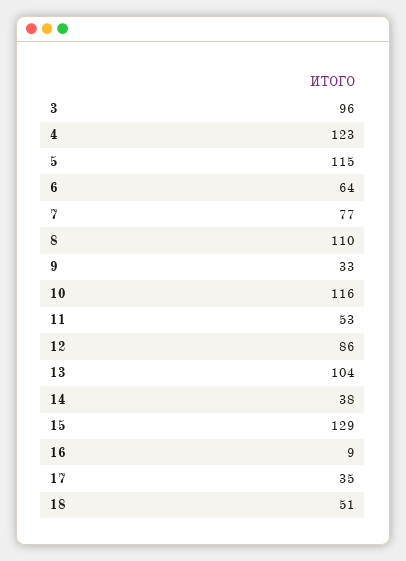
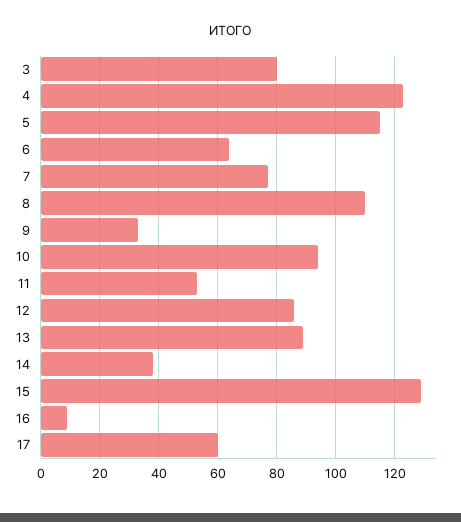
3: 96 -> 80
10: 116 -> 95
13: 104 -> 90
17: 35 -> 60
18: 51 -> none

